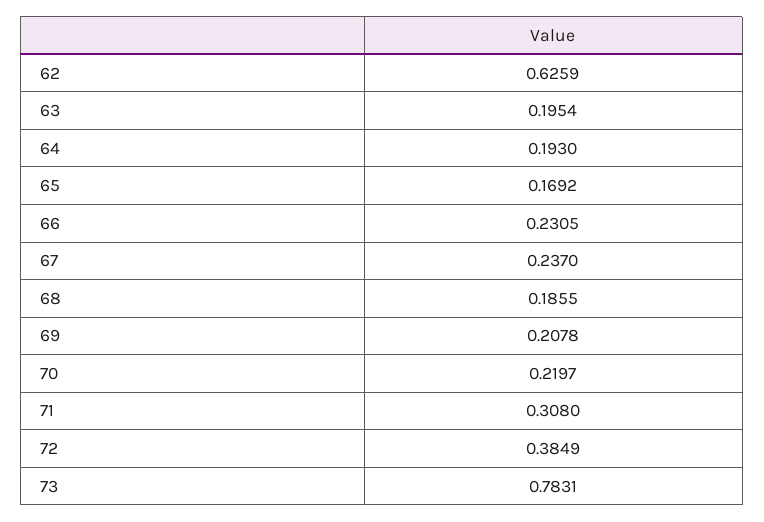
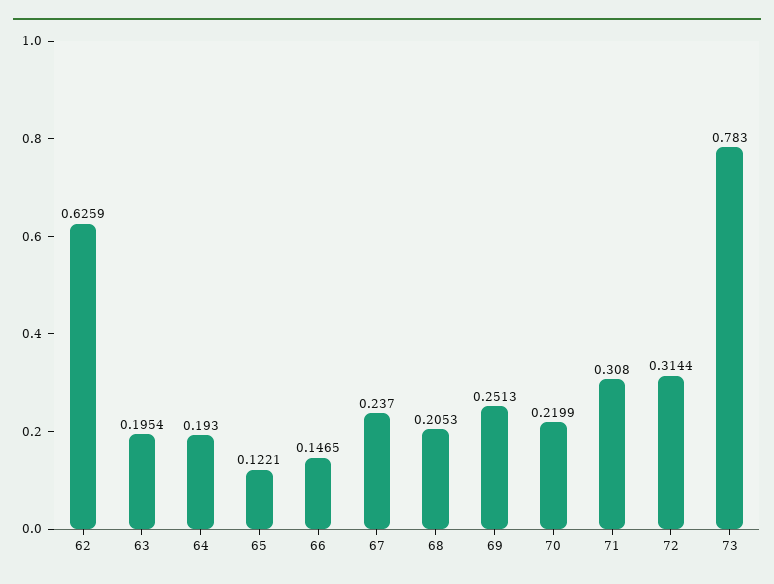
65: 0.1692 -> 0.1221
66: 0.2305 -> 0.1465
68: 0.1855 -> 0.2053
69: 0.2078 -> 0.2513
70: 0.2197 -> 0.2199
72: 0.3849 -> 0.3144
73: 0.7831 -> 0.783

